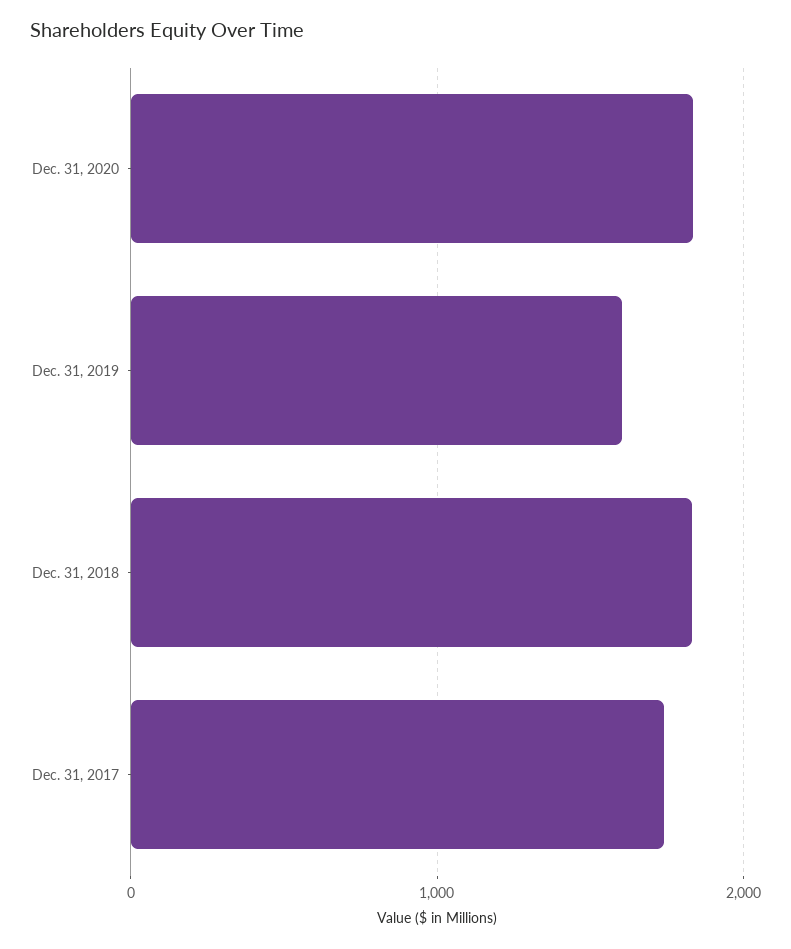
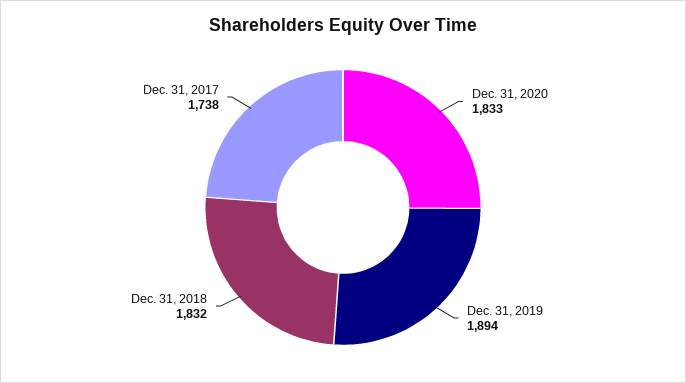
Dec. 31, 2019: 1600 -> 1894

